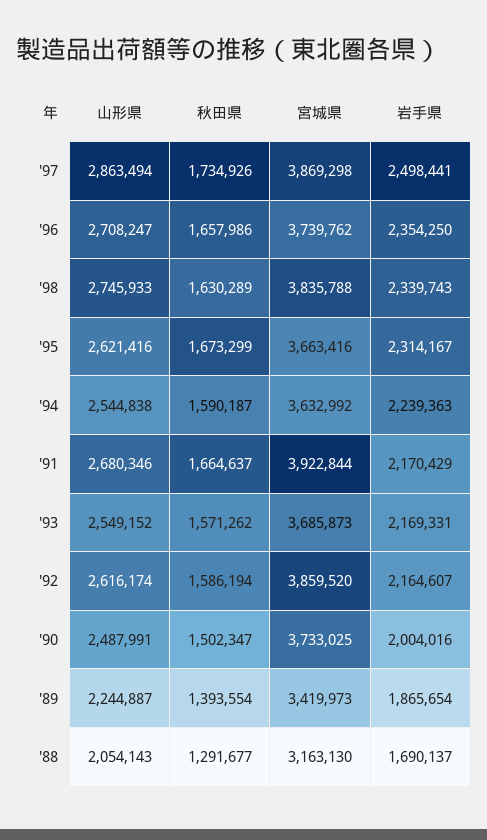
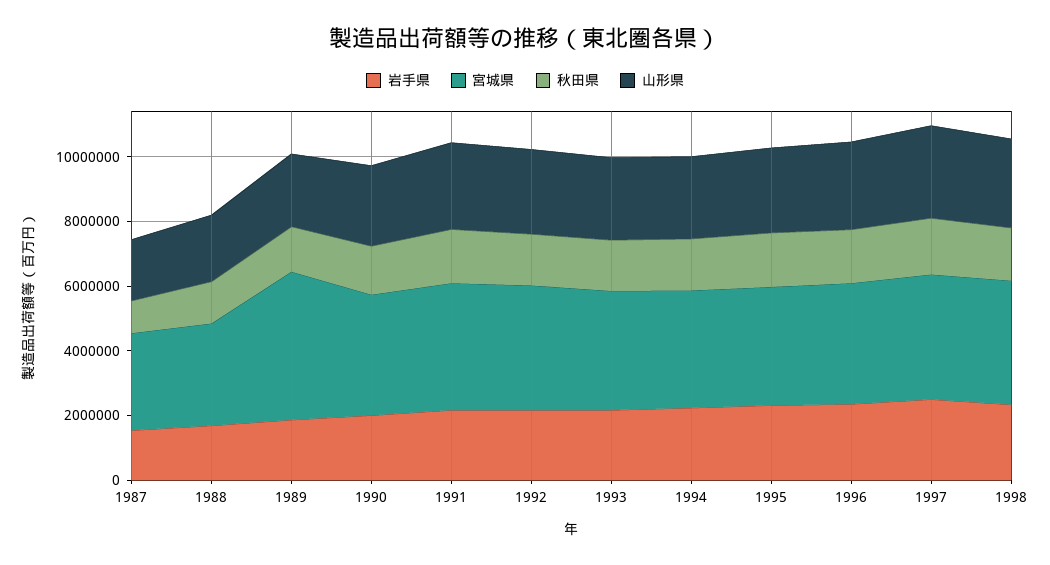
宮城県, '89: 3419973 -> 4500000
岩手県, 1987: none -> 1500000
宮城県, 1987: none -> 3000000
秋田県, 1987: none -> 1000000
山形県, 1987: none -> 2000000

